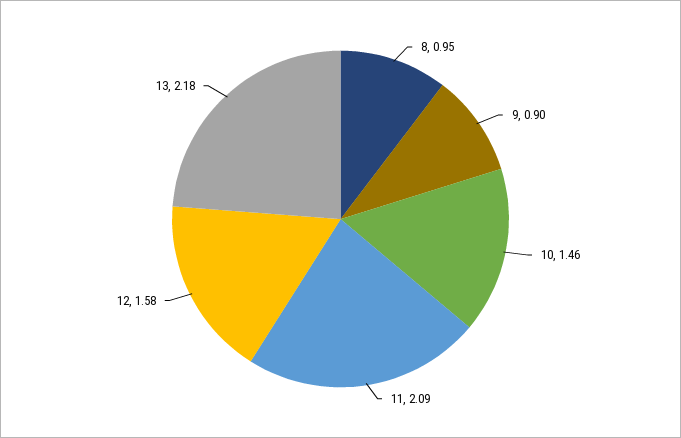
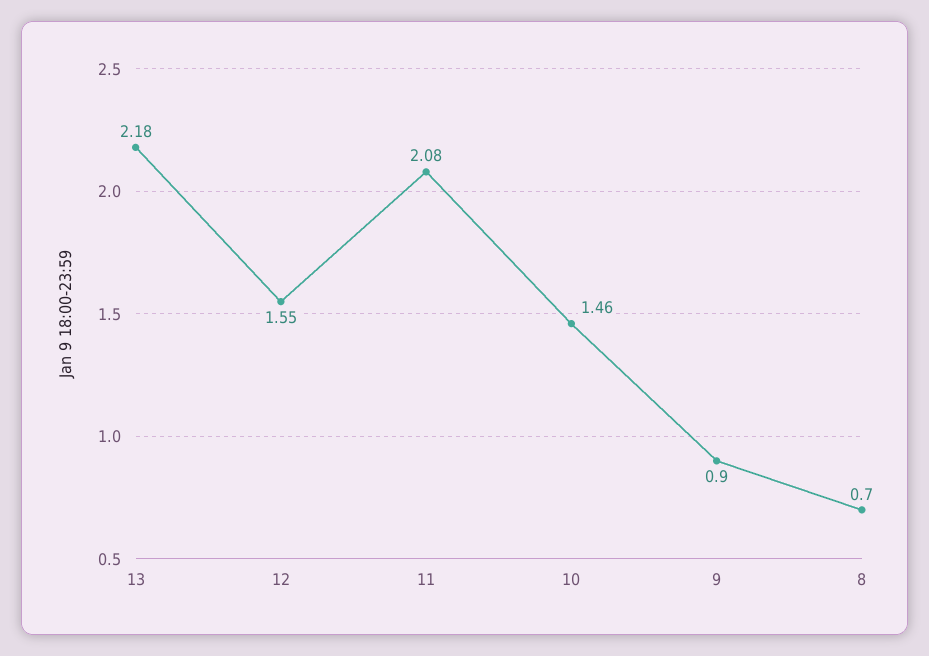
8: 0.95 -> 0.7
11: 2.09 -> 2.08
12: 1.58 -> 1.55

